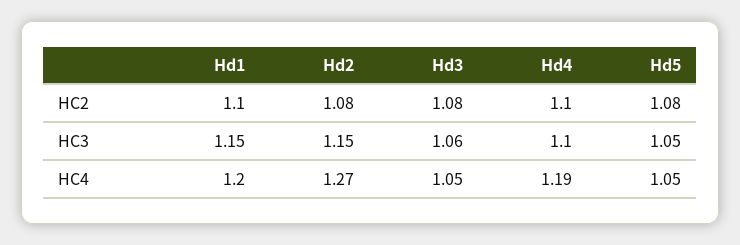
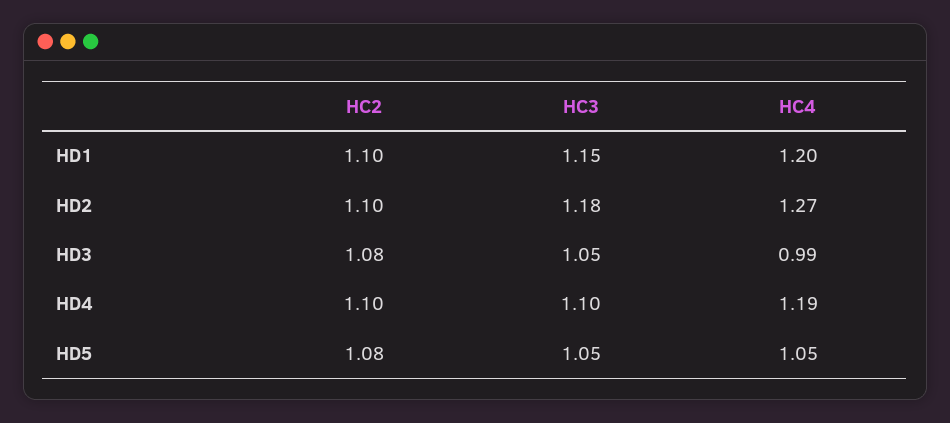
Hd2, HC2: 1.08 -> 1.1
Hd2, HC3: 1.15 -> 1.18
Hd3, HC3: 1.06 -> 1.05
Hd3, HC4: 1.05 -> 0.99

